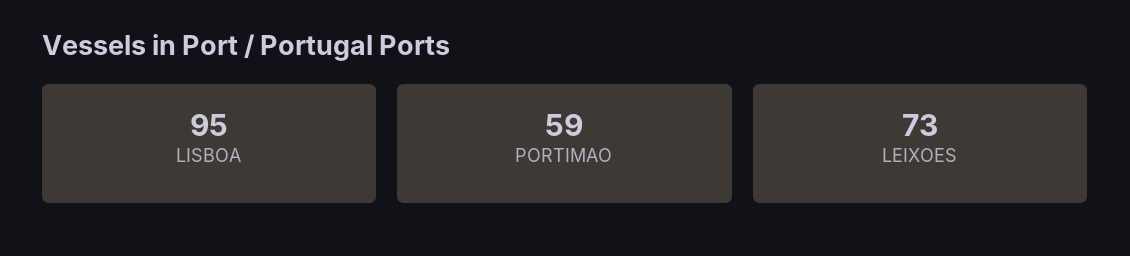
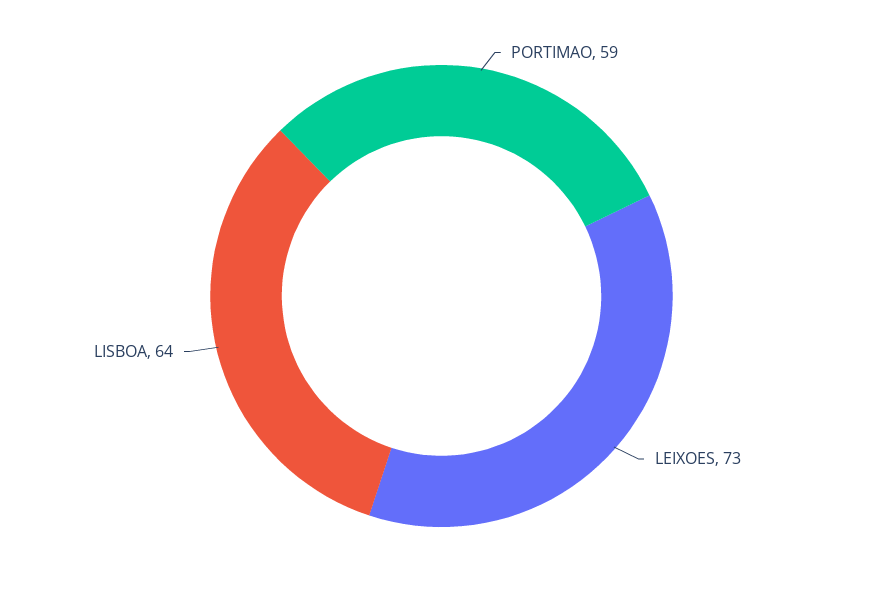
LISBOA: 95 -> 64

